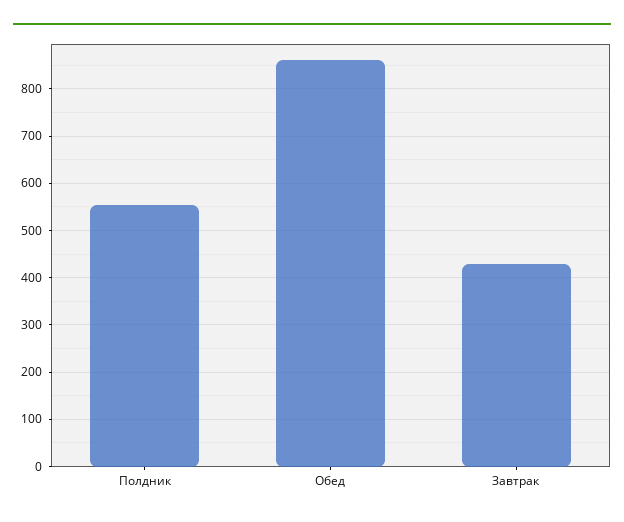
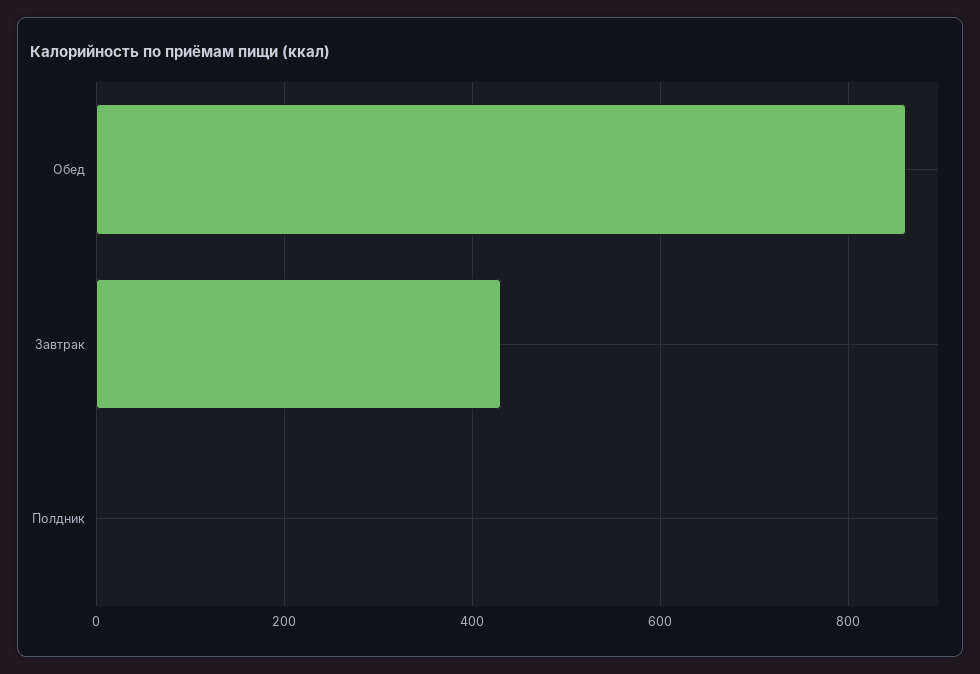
Полдник: 560 -> 0

